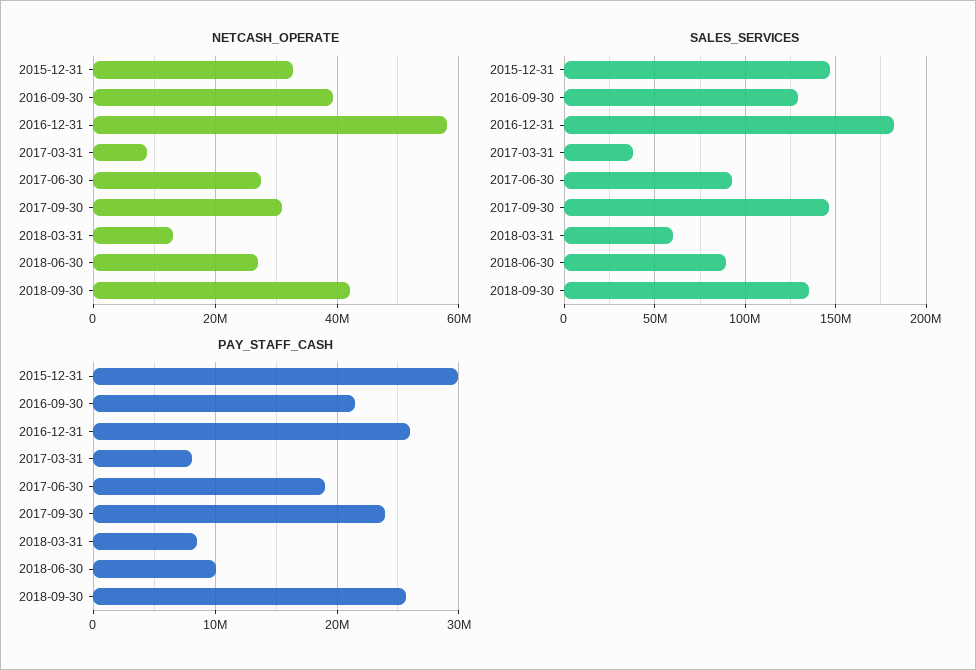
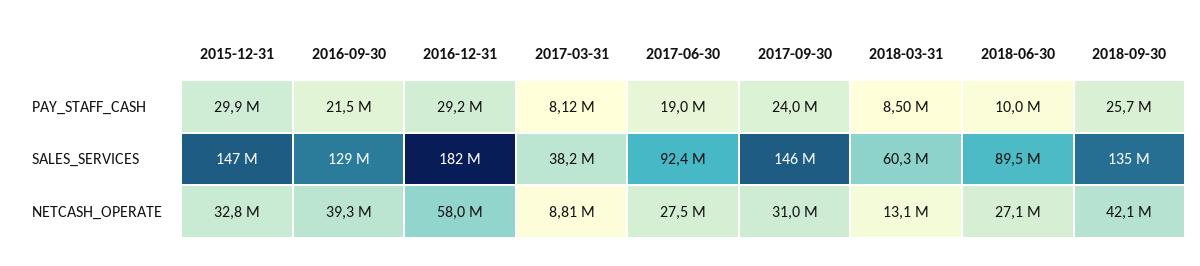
PAY_STAFF_CASH, 2016-12-31: 26000000 -> 29200000

